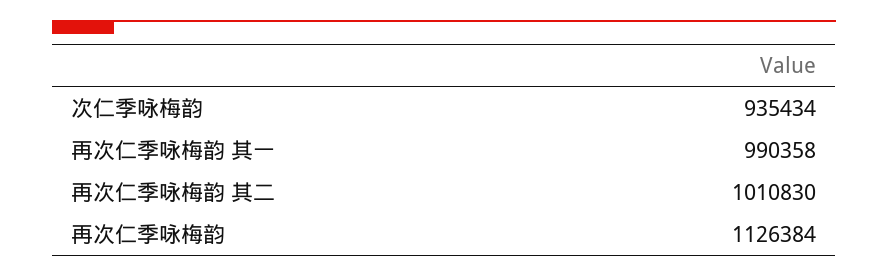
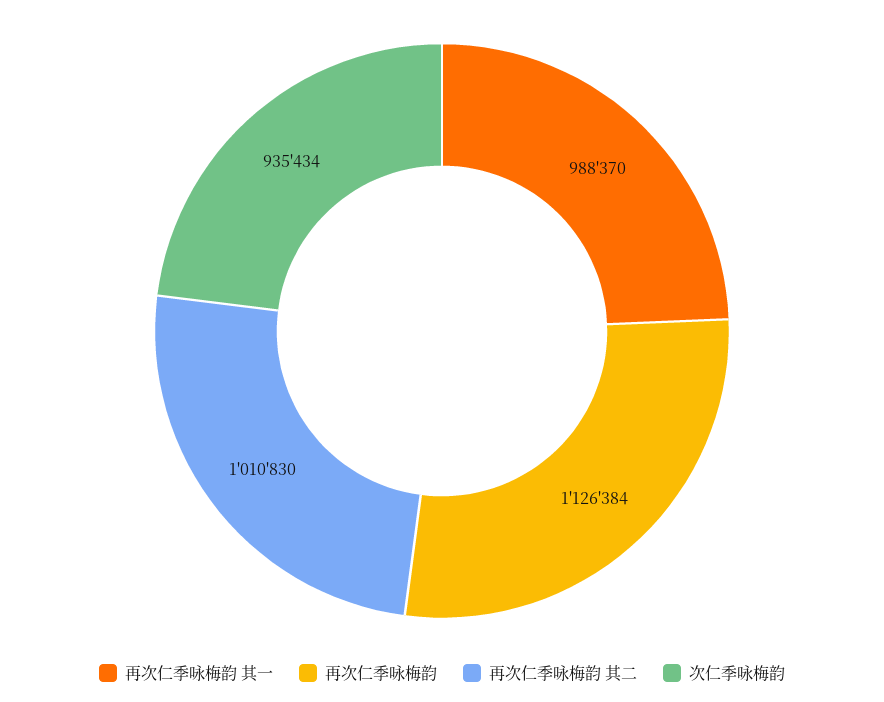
再次仁季咏梅韵 其一: 990358 -> 988370

